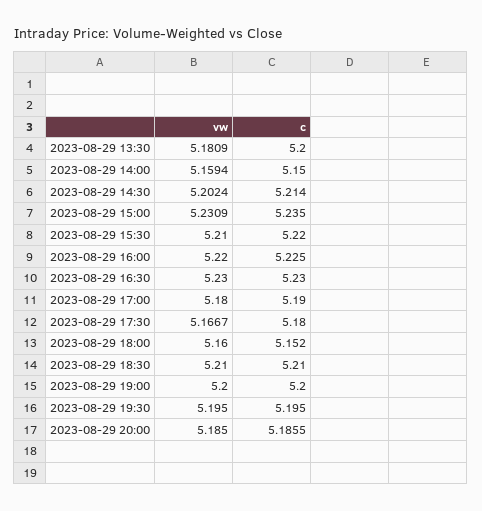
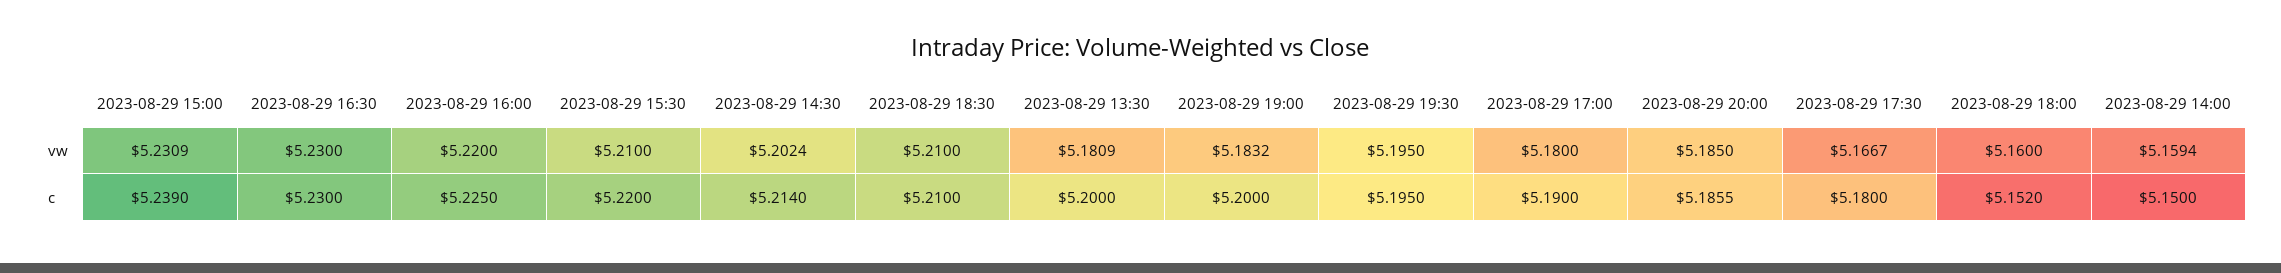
c, 2023-08-29 15:00: 5.235 -> 5.239
vw, 2023-08-29 19:00: 5.2 -> 5.1832

